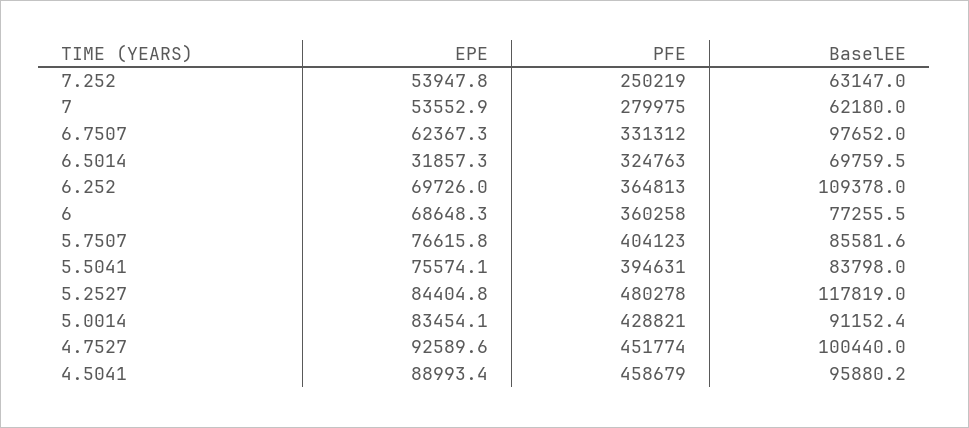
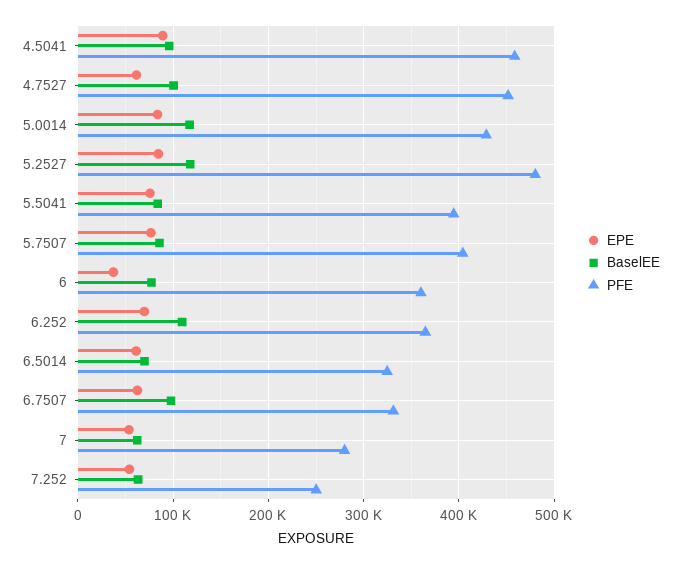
EPE, 6.5014: 31857.3 -> 60000
EPE, 6: 68648.3 -> 40000
BaselEE, 5.0014: 91152.4 -> 120000
EPE, 4.7527: 92589.6 -> 60000

